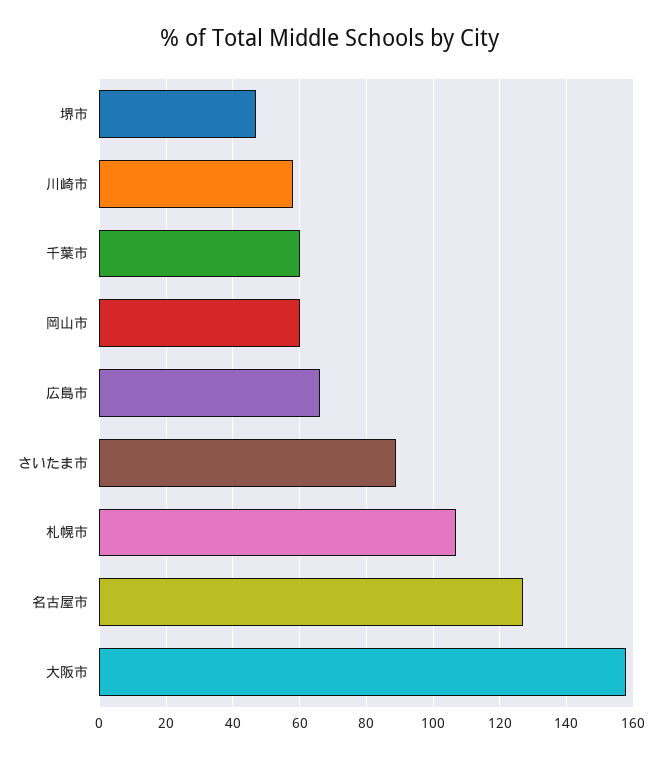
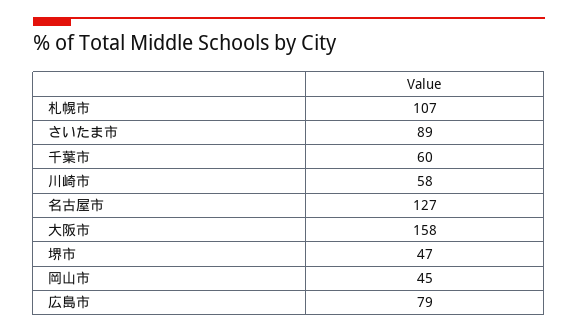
岡山市: 60 -> 45
広島市: 65 -> 79

